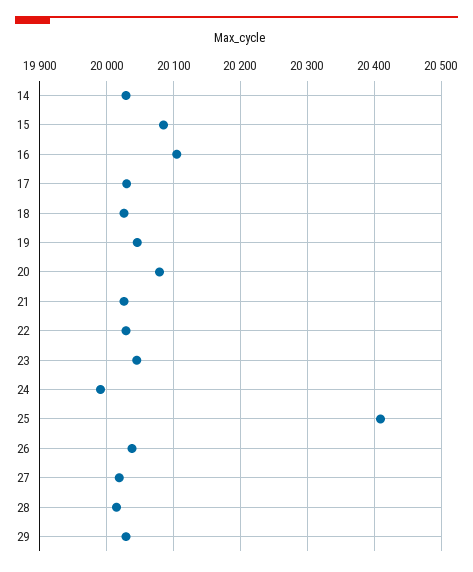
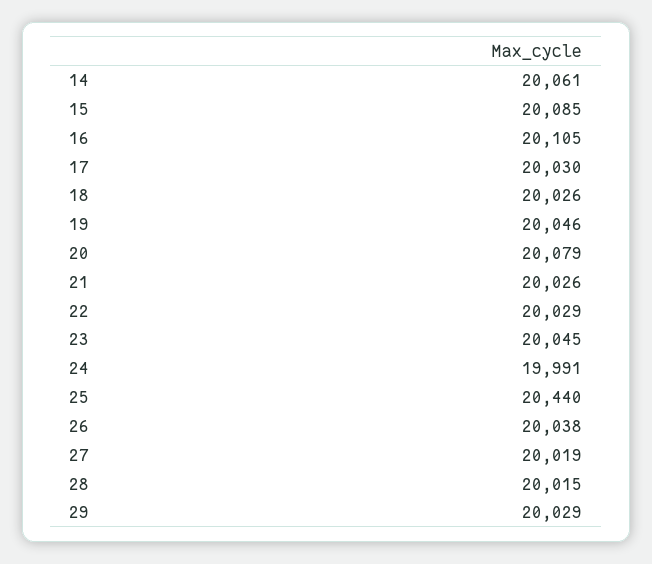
14: 20030 -> 20061
25: 20410 -> 20440

